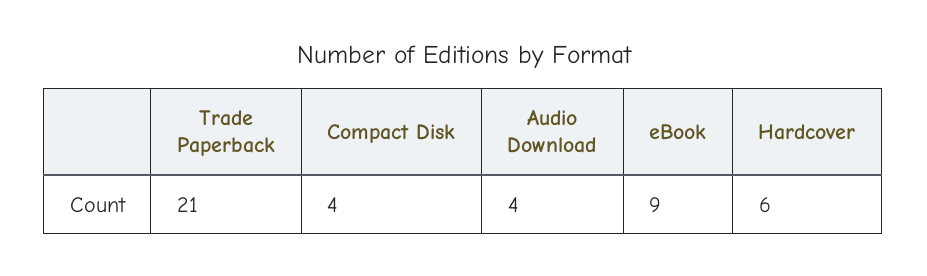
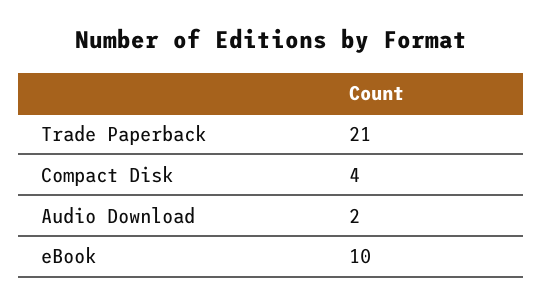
Audio Download: 4 -> 2
eBook: 9 -> 10
Hardcover: 6 -> none

